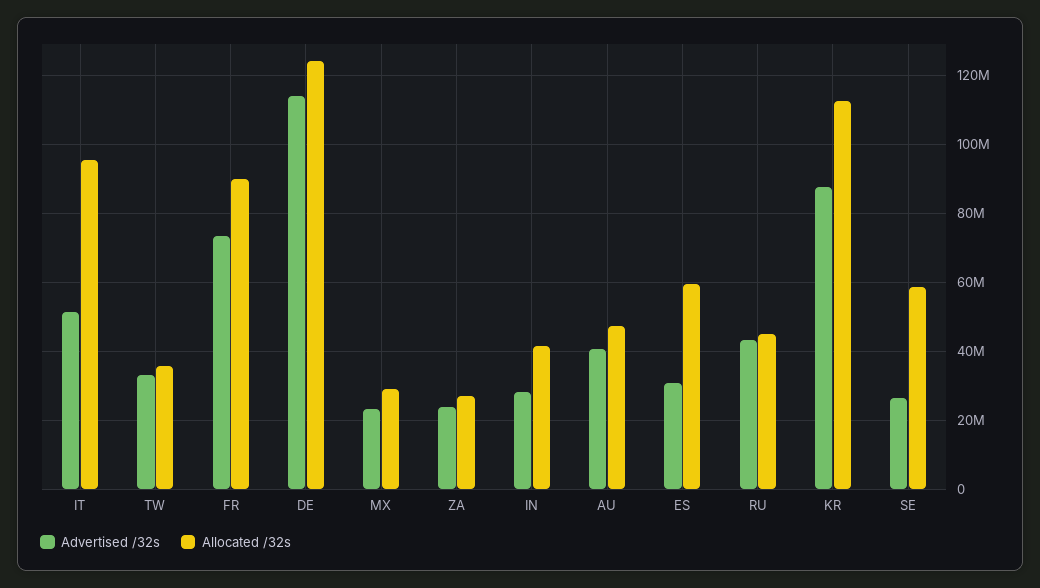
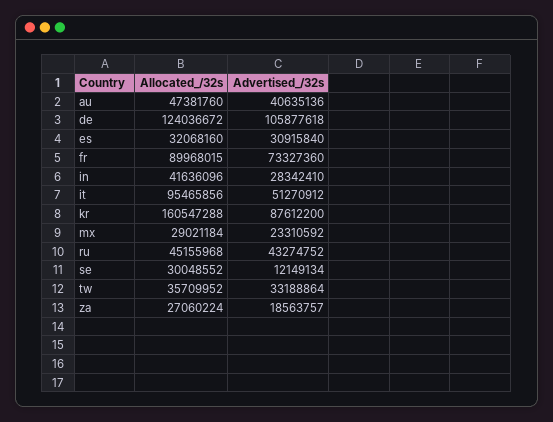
Advertised /32s, DE: 114000000 -> 105877618
Advertised /32s, ZA: 24000000 -> 18563757
Allocated /32s, ES: 60000000 -> 32068160
Allocated /32s, KR: 112000000 -> 160547288
Advertised /32s, SE: 26000000 -> 12149134
Allocated /32s, SE: 58000000 -> 30048552

